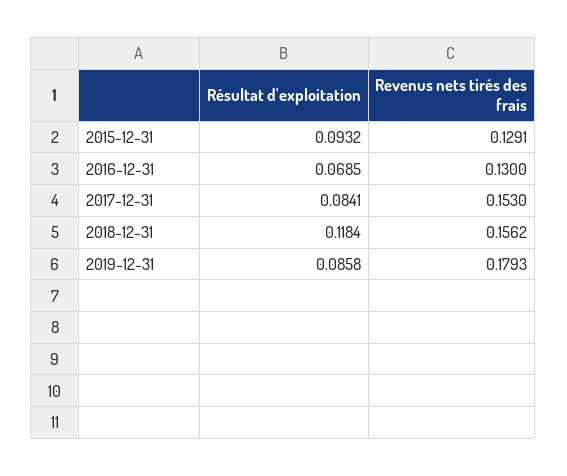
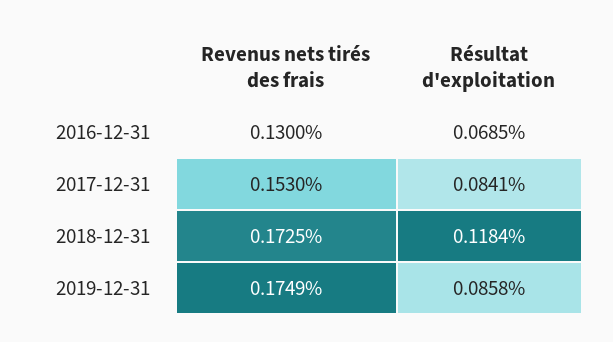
Résultat d'exploitation, 2015-12-31: 0.0932 -> none
Revenus nets tirés des frais, 2015-12-31: 0.1291 -> none
Revenus nets tirés des frais, 2018-12-31: 0.1562 -> 0.1725
Revenus nets tirés des frais, 2019-12-31: 0.1793 -> 0.1749

